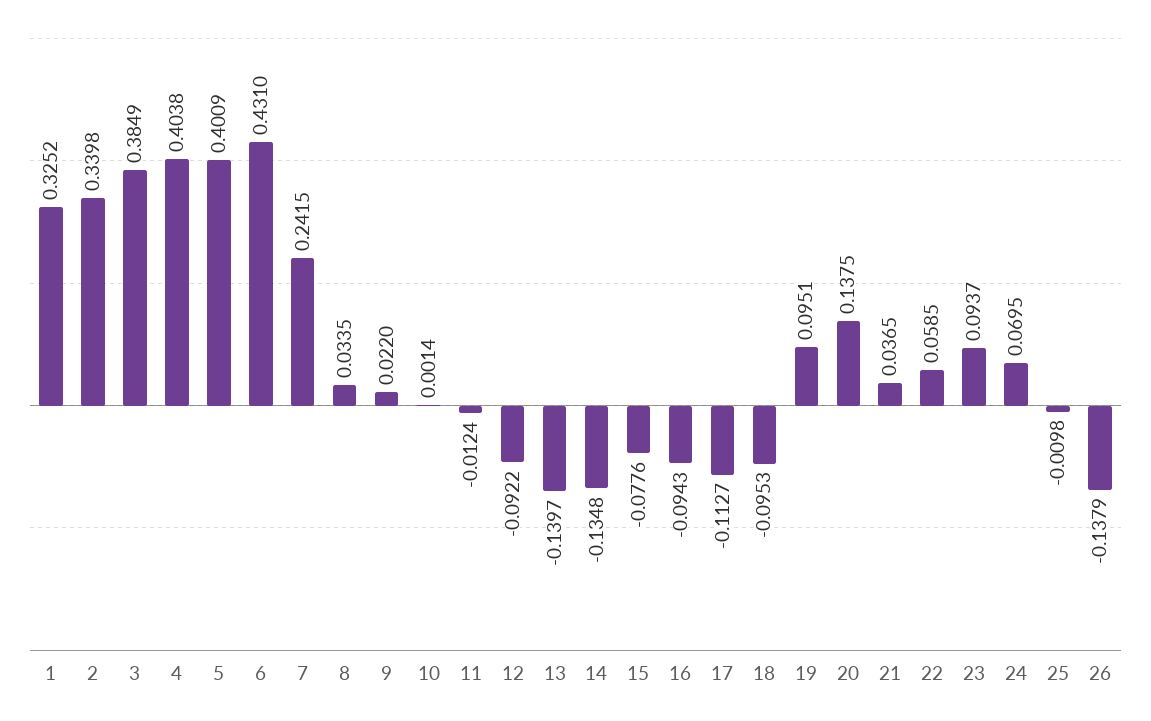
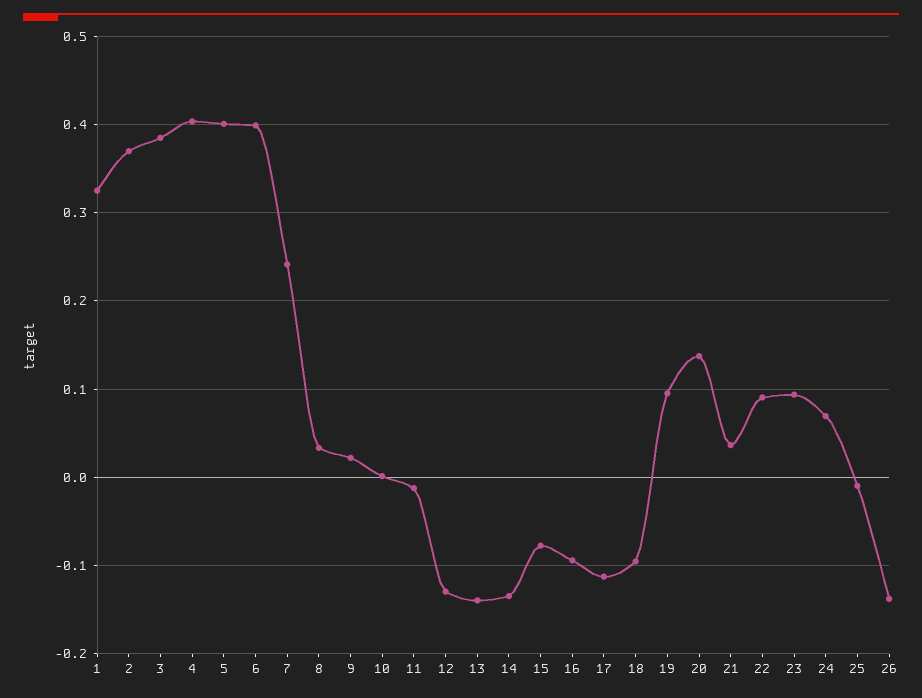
2: 0.3398 -> 0.37
6: 0.431 -> 0.4
12: -0.0922 -> -0.13
22: 0.0585 -> 0.09

